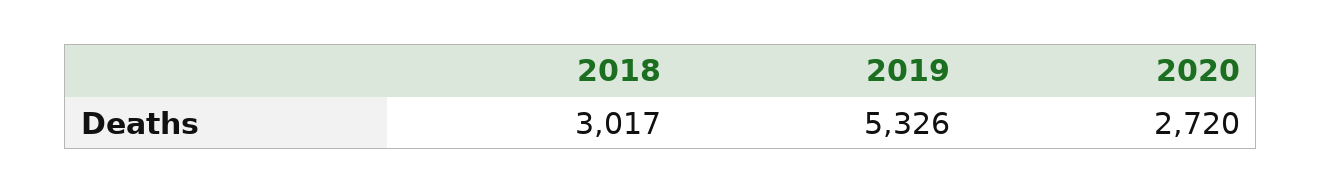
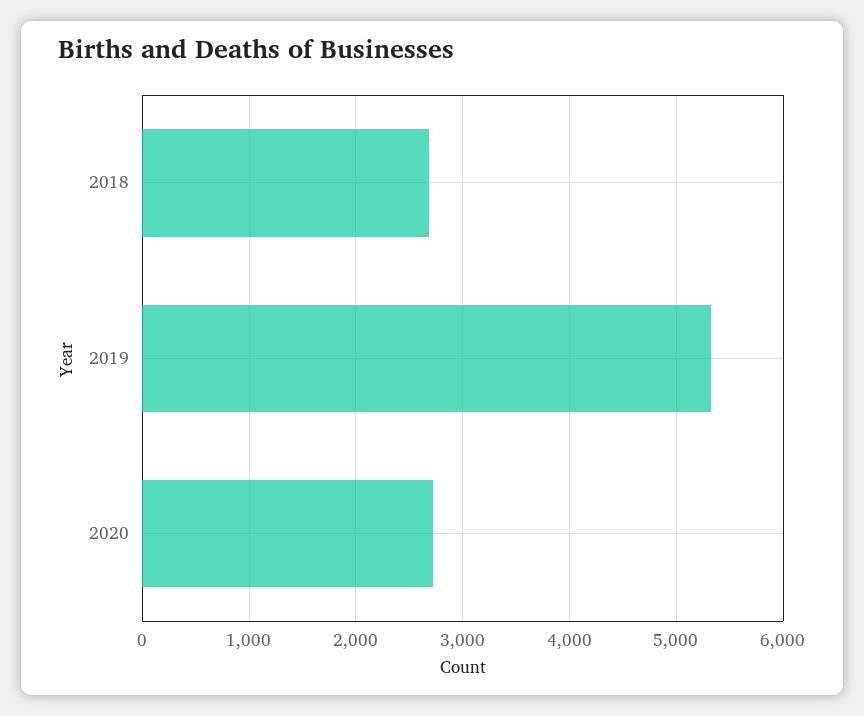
2018: 3017 -> 2700

